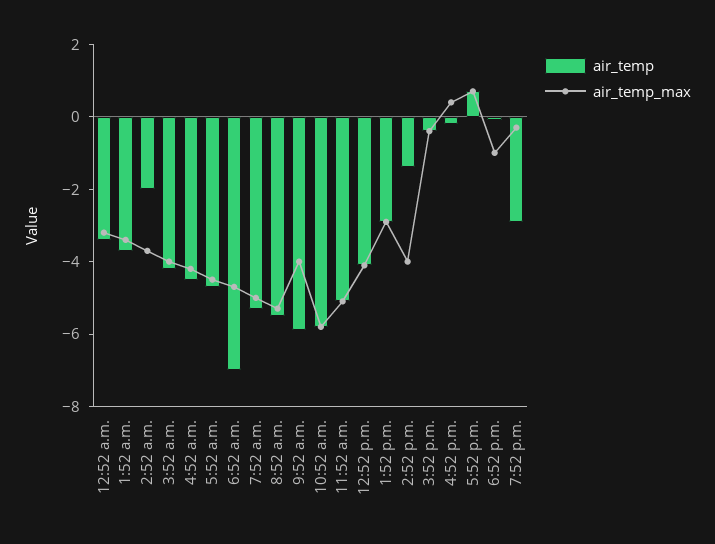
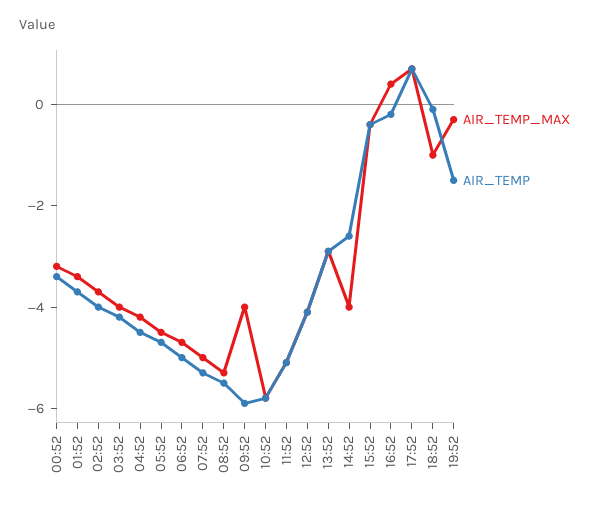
air_temp, 2:52 a.m.: -2 -> -4
air_temp, 6:52 a.m.: -7 -> -5
air_temp, 2:52 p.m.: -1.5 -> -2.5
air_temp, 7:52 p.m.: -3 -> -1.5

